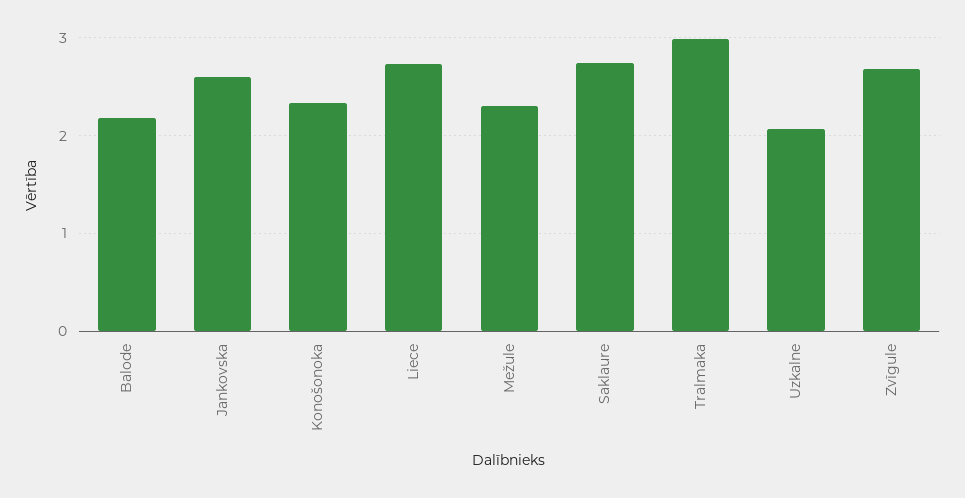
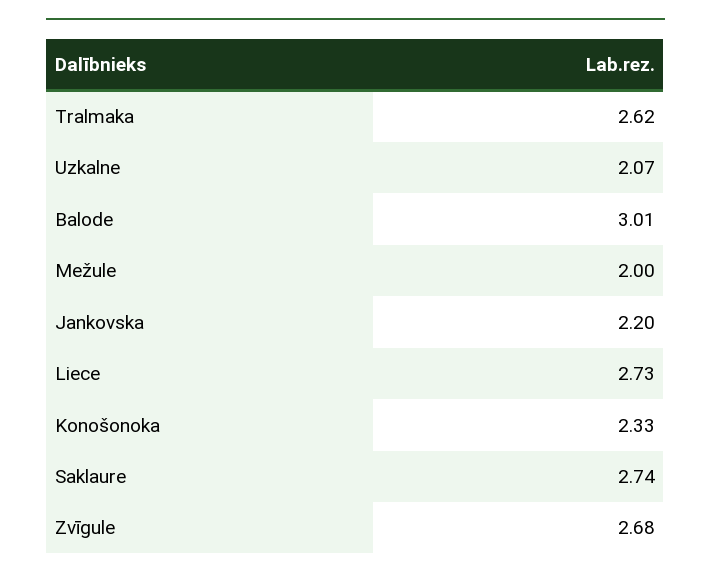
Balode: 2.2 -> 3.01
Jankovska: 2.6 -> 2.2
Mežule: 2.3 -> 2
Tralmaka: 3 -> 2.62

